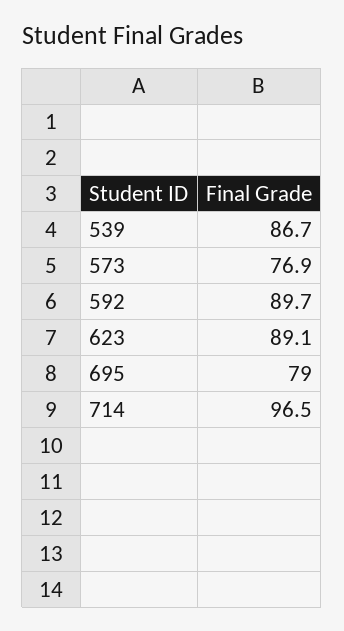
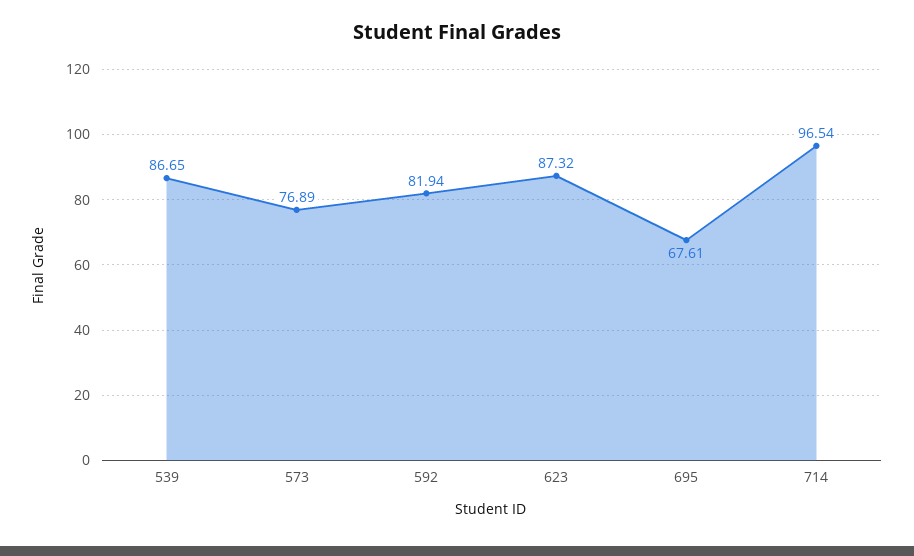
592: 89.7 -> 81.94
623: 89.1 -> 87.32
695: 79 -> 67.61

